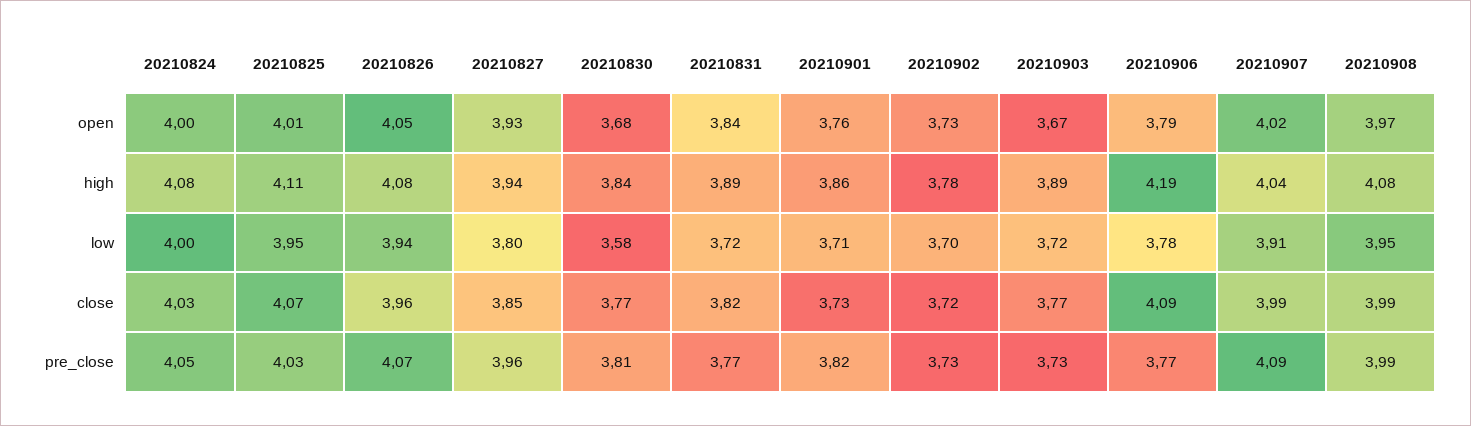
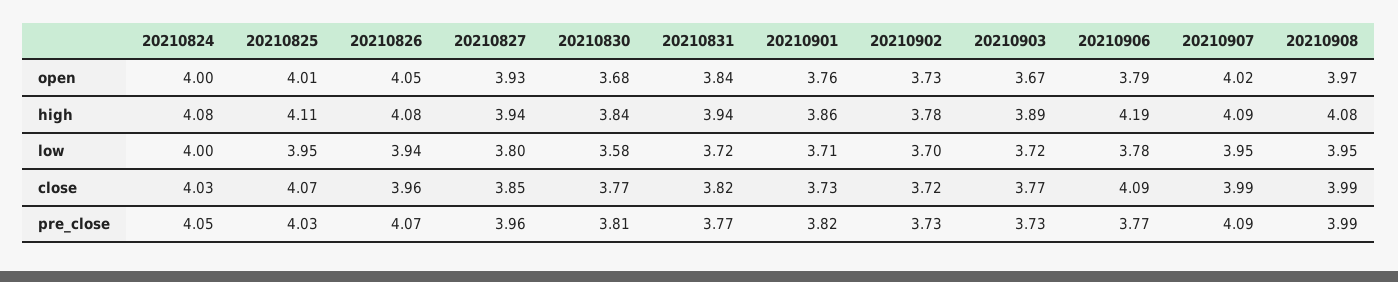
20210831, high: 3.89 -> 3.94
20210907, high: 4.04 -> 4.09
20210907, low: 3.91 -> 3.95

